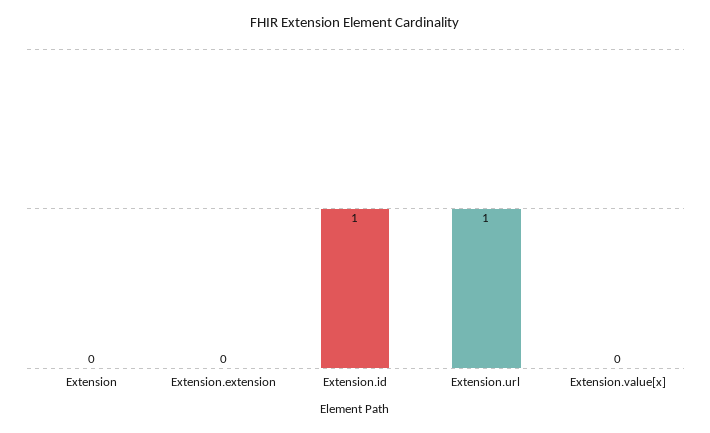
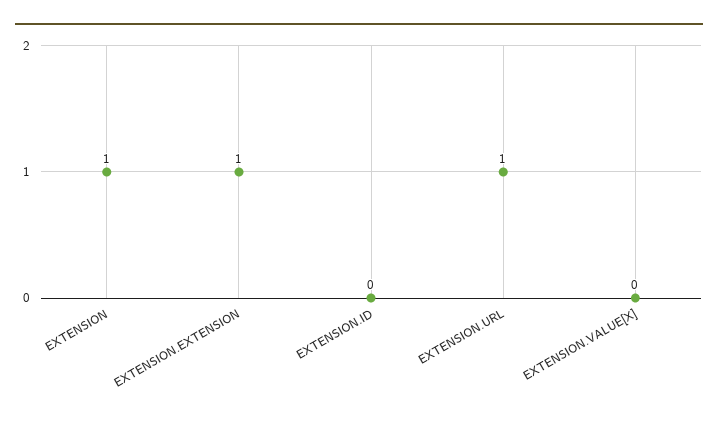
Extension: 0 -> 1
Extension.extension: 0 -> 1
Extension.id: 1 -> 0

